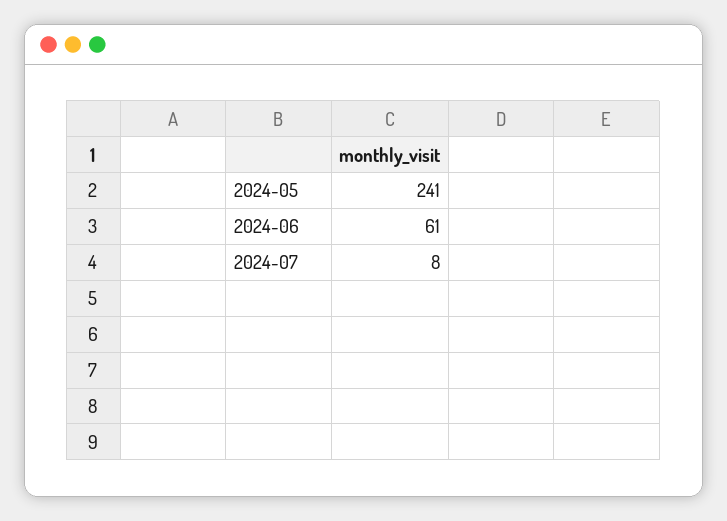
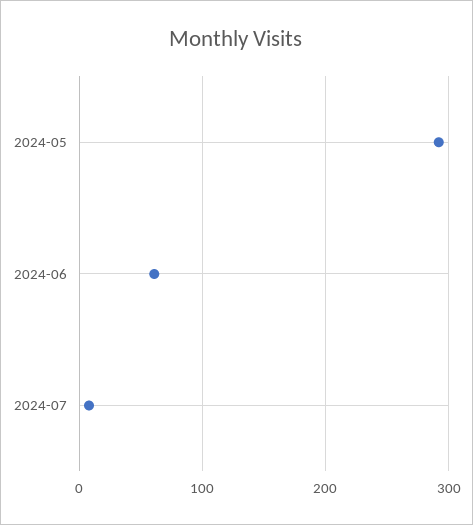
2024-05: 241 -> 290

